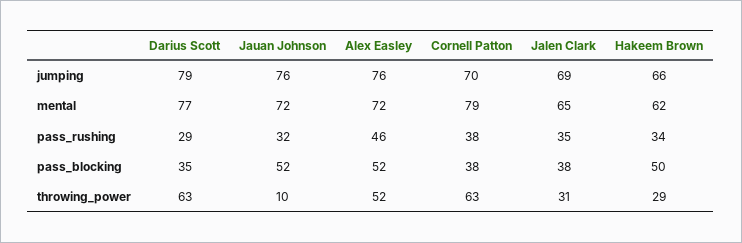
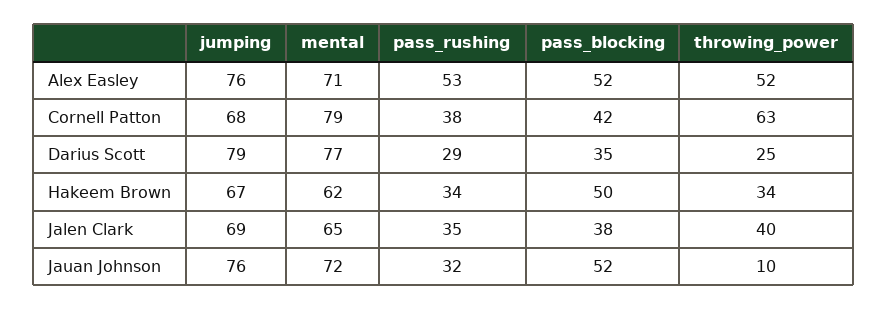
Cornell Patton, jumping: 70 -> 68
Hakeem Brown, jumping: 66 -> 67
Alex Easley, mental: 72 -> 71
Alex Easley, pass_rushing: 46 -> 53
Cornell Patton, pass_blocking: 38 -> 42
Darius Scott, throwing_power: 63 -> 25
Jalen Clark, throwing_power: 31 -> 40
Hakeem Brown, throwing_power: 29 -> 34

